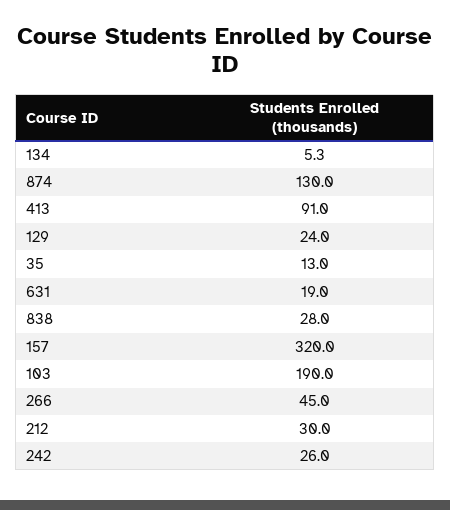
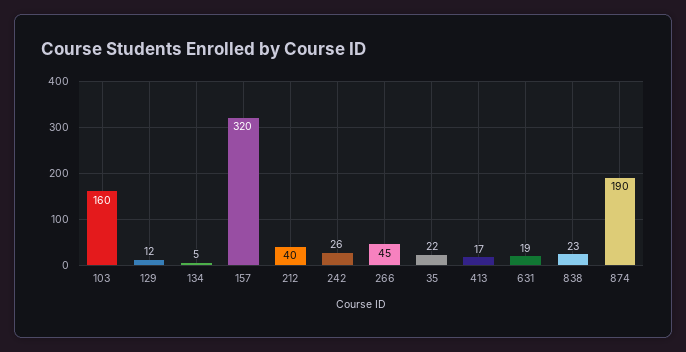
874: 130 -> 190
413: 91 -> 17
129: 24 -> 12
35: 13 -> 22
838: 28 -> 23
103: 190 -> 160
212: 30 -> 40

